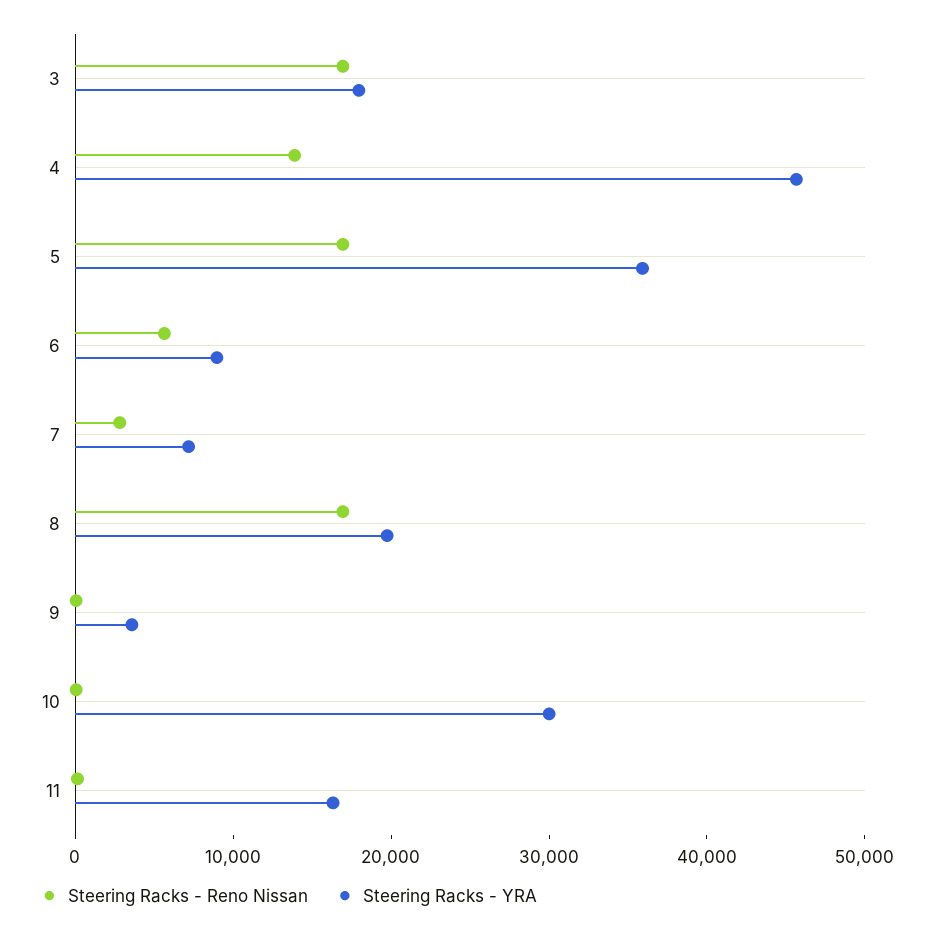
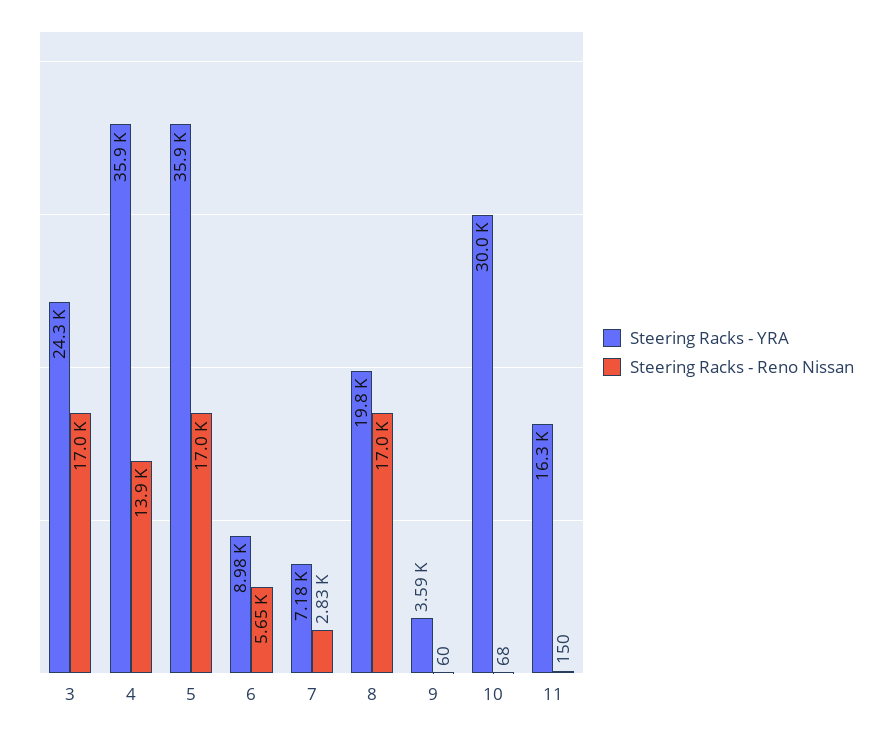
Steering Racks - YRA, 3: 18000 -> 24300
Steering Racks - YRA, 4: 46000 -> 35900

